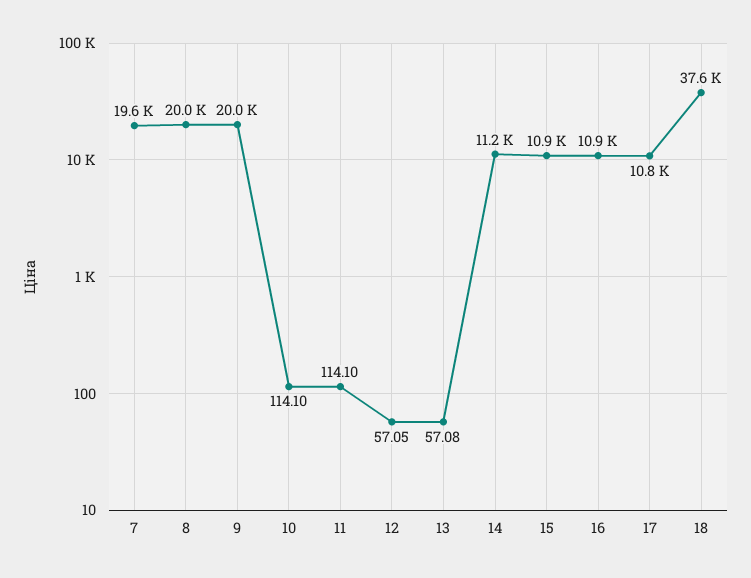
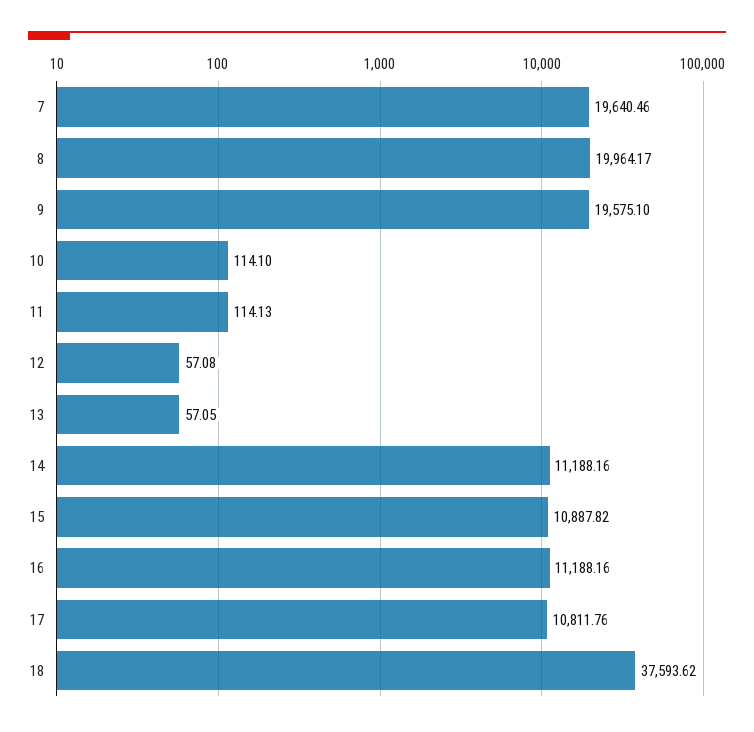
9: 20000 -> 19575.1
11: 114.1 -> 114.13
12: 57.05 -> 57.08
13: 57.08 -> 57.05
16: 10900 -> 11188.16

